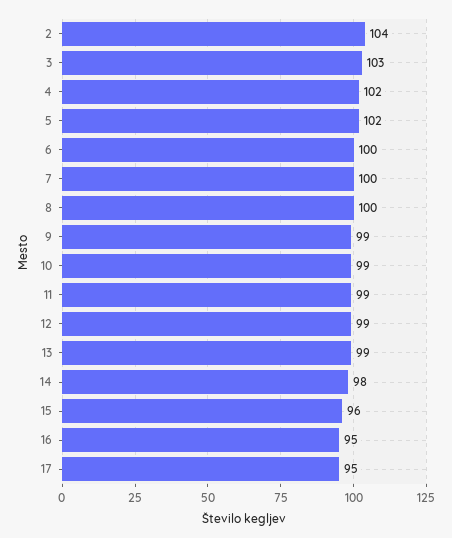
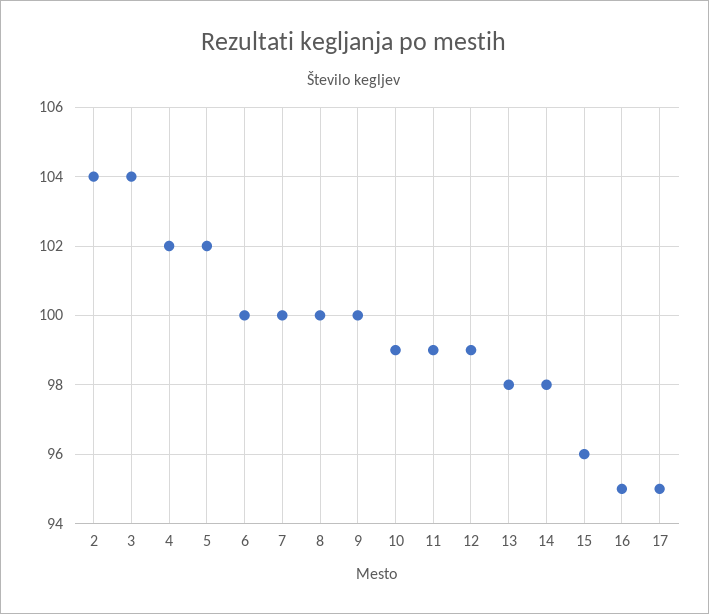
3: 103 -> 104
9: 99 -> 100
13: 99 -> 98

